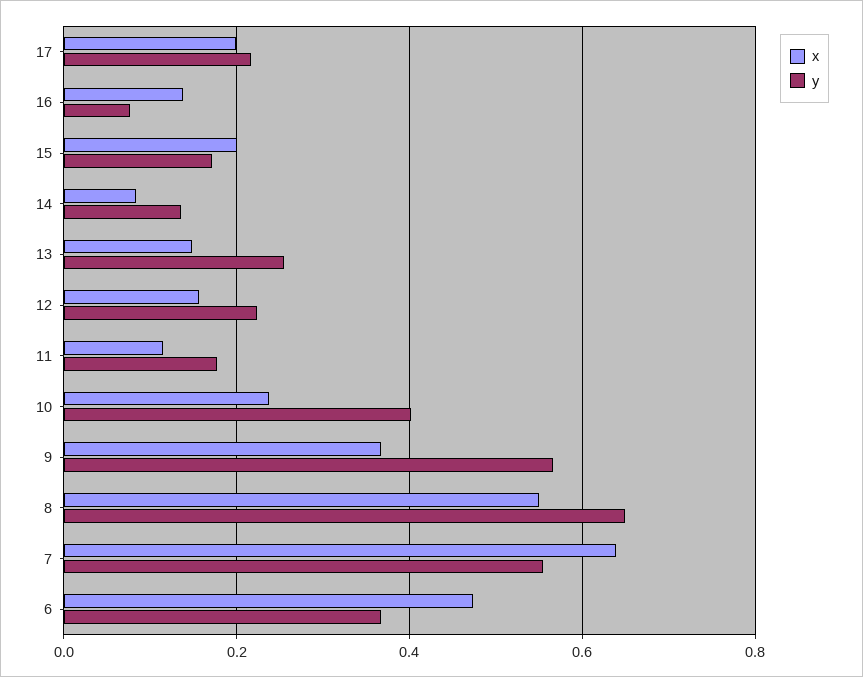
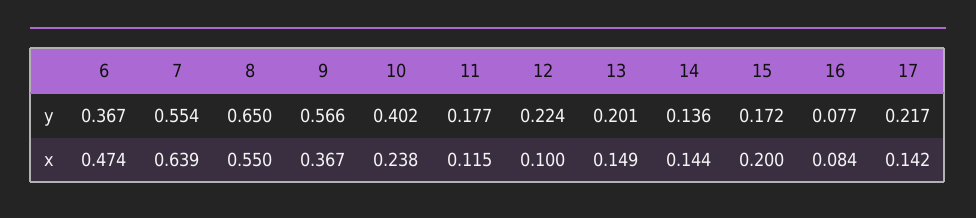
x, 17: 0.2 -> 0.142
x, 16: 0.14 -> 0.084
x, 14: 0.08 -> 0.144
y, 13: 0.26 -> 0.201
x, 12: 0.16 -> 0.1

